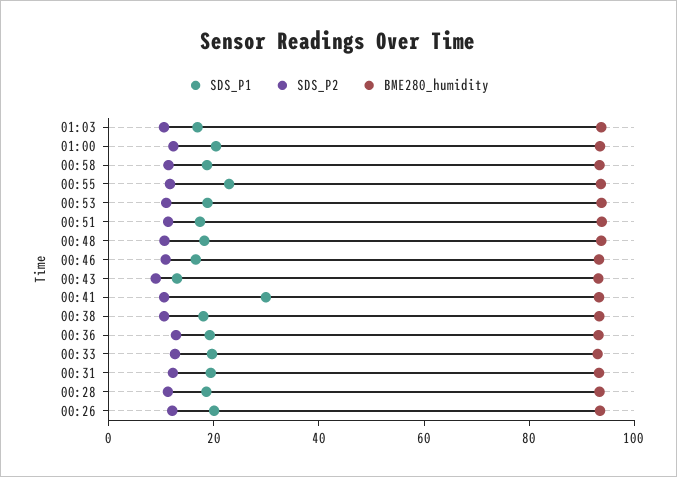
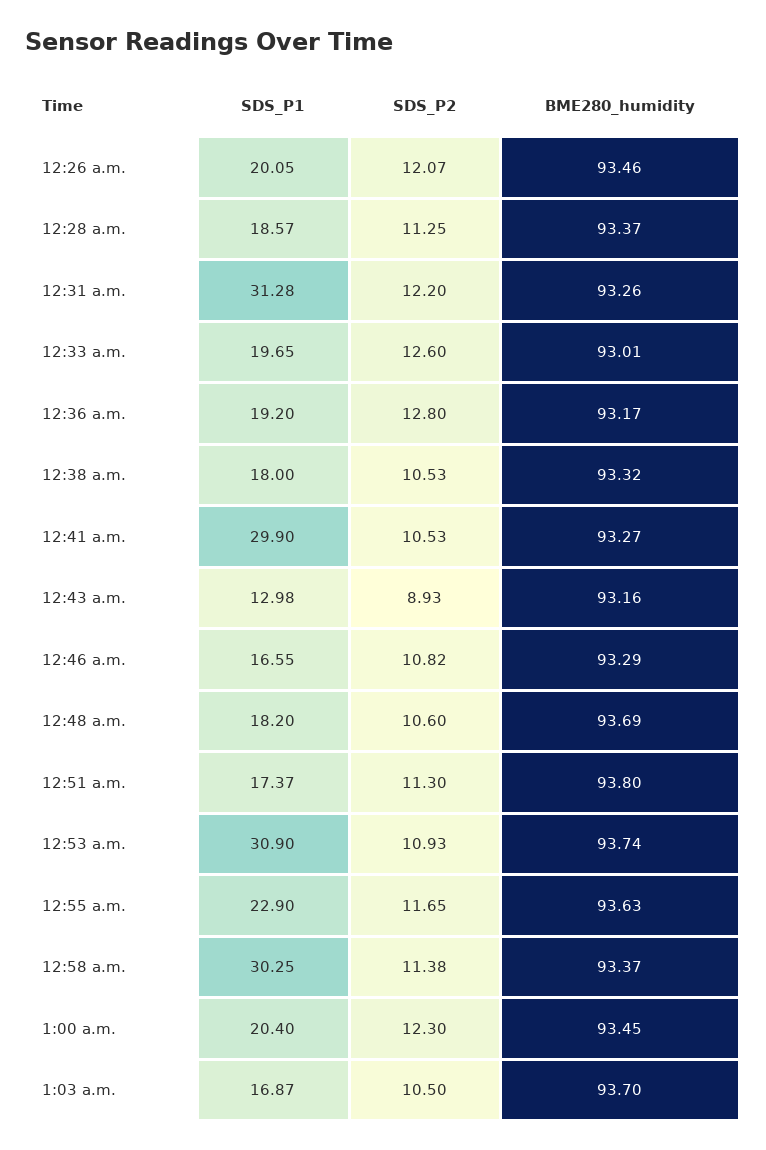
SDS_P1, 00:58: 20 -> 30.25
SDS_P1, 00:53: 20 -> 30.9
SDS_P1, 00:31: 20 -> 31.28

